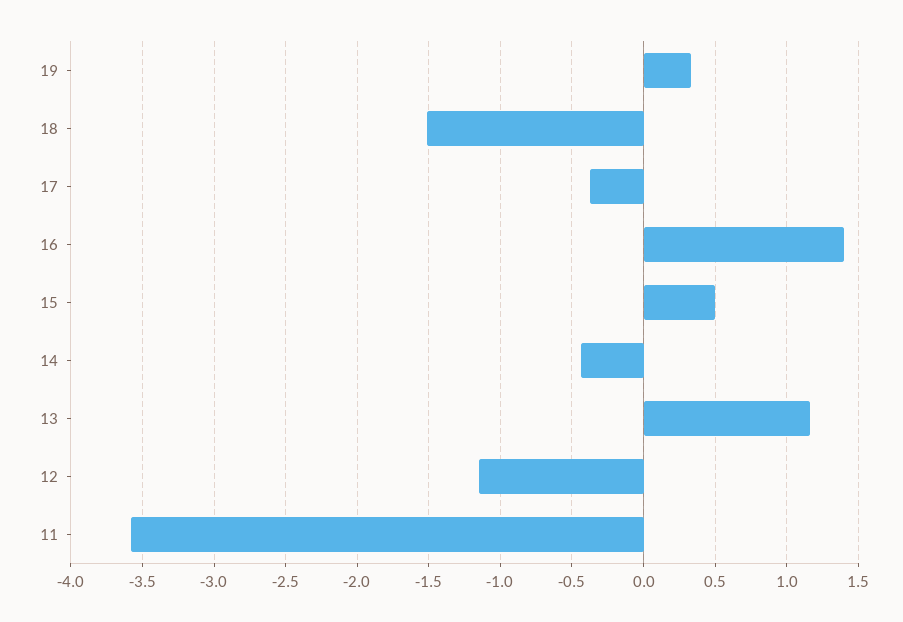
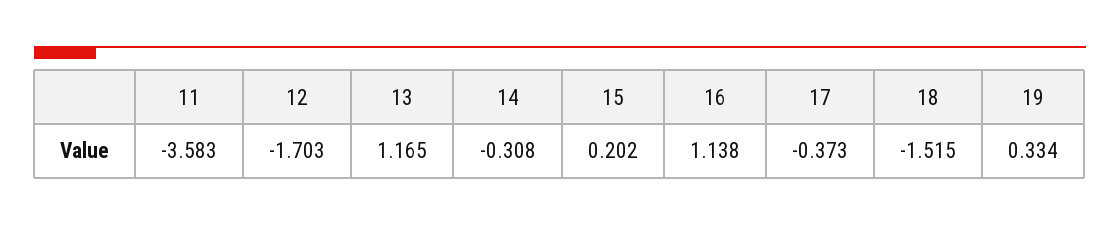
16: 1.4 -> 1.138
15: 0.5 -> 0.202
14: -0.45 -> -0.308
12: -1.15 -> -1.703

